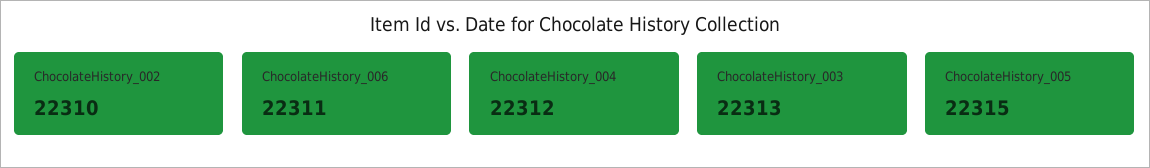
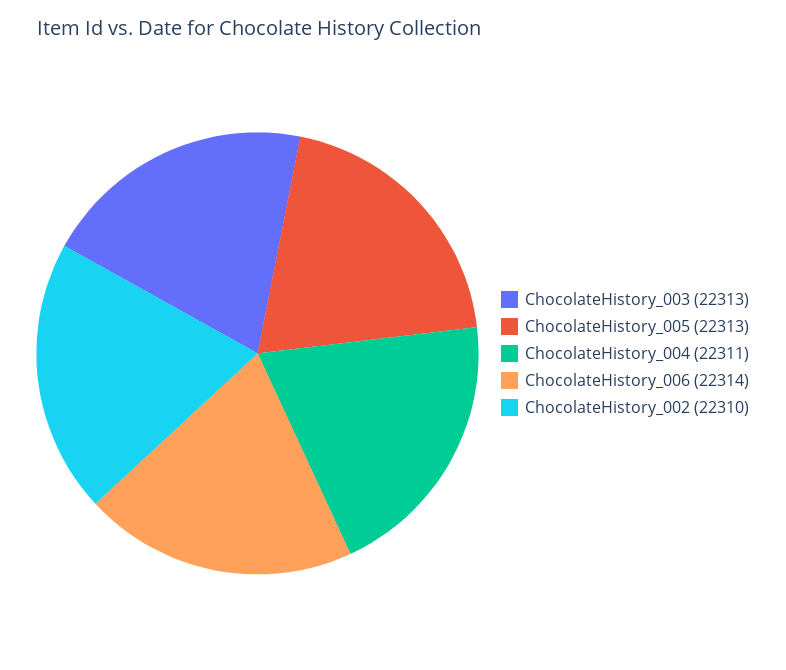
ChocolateHistory_006: 22311 -> 22314
ChocolateHistory_004: 22312 -> 22311
ChocolateHistory_005: 22315 -> 22313

